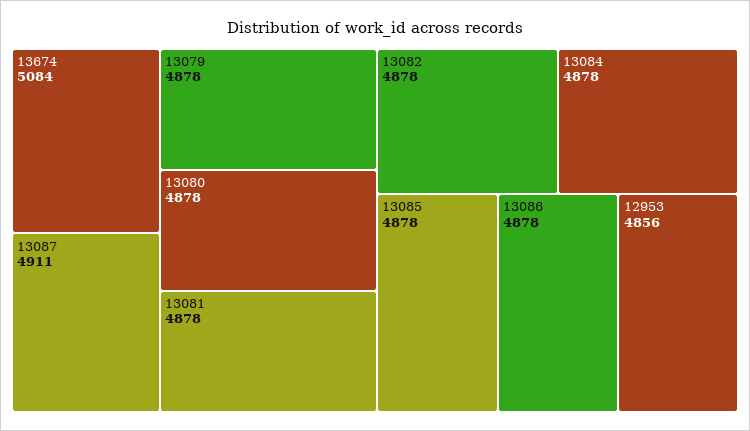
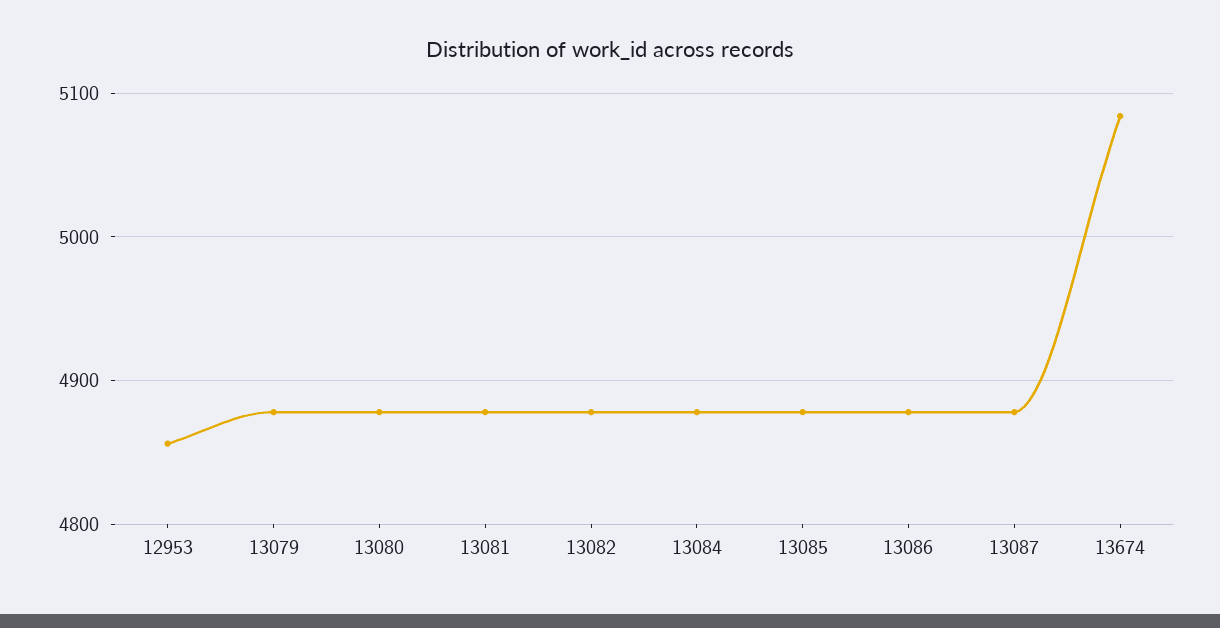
13087: 4911 -> 4880

